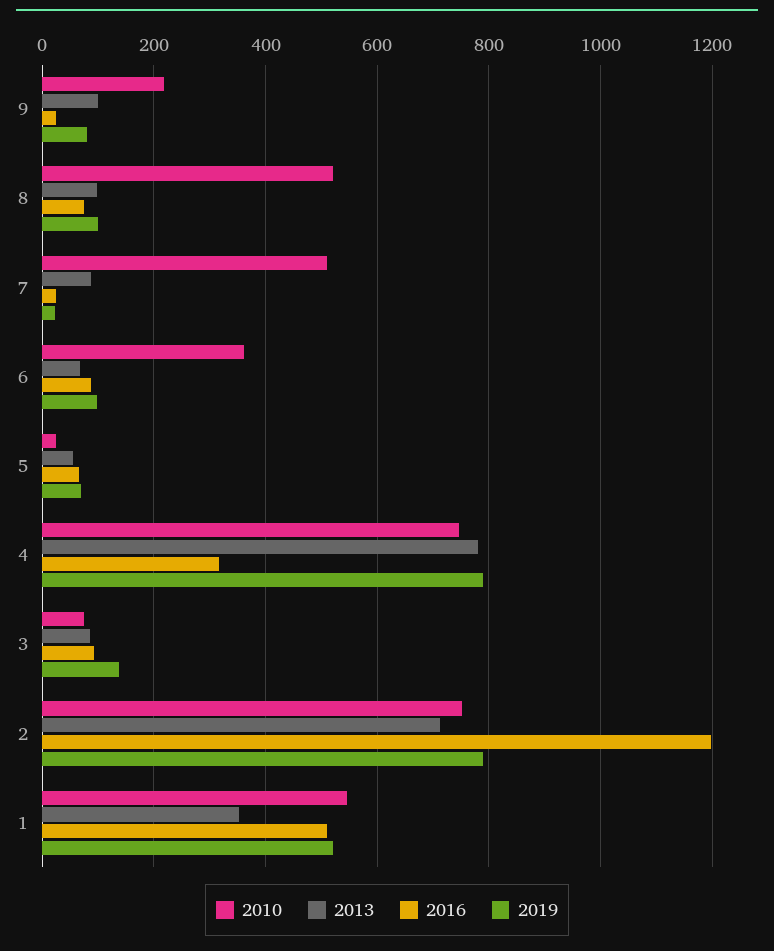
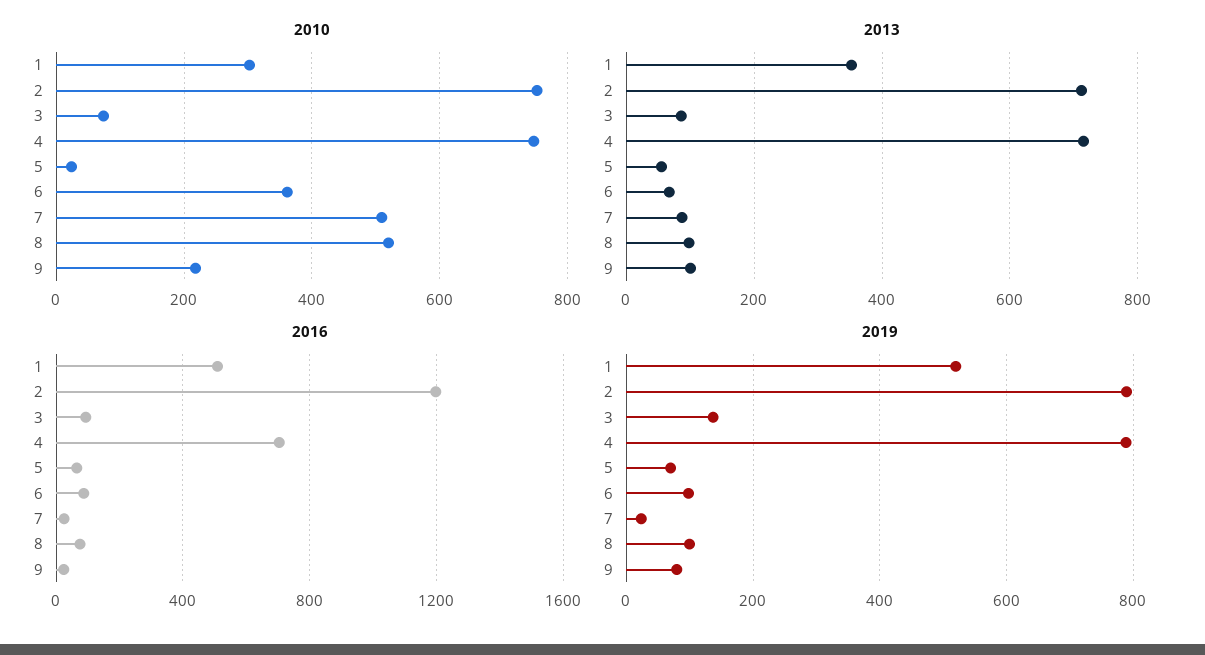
2013, 4: 780 -> 720
2016, 4: 320 -> 700
2010, 1: 540 -> 300

